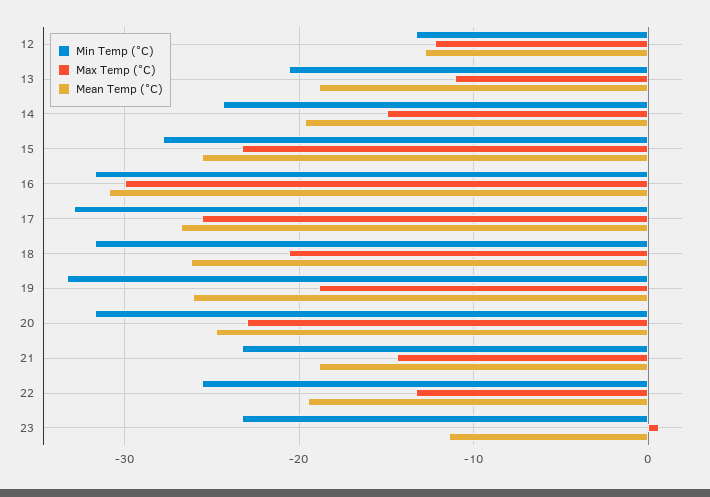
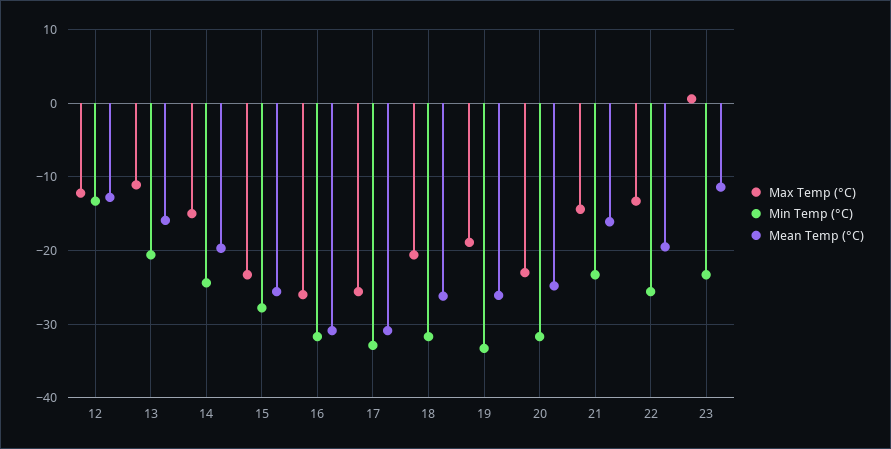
Mean Temp (°C), 13: -19 -> -16
Max Temp (°C), 16: -30 -> -26
Mean Temp (°C), 17: -27 -> -31
Mean Temp (°C), 21: -19 -> -16

